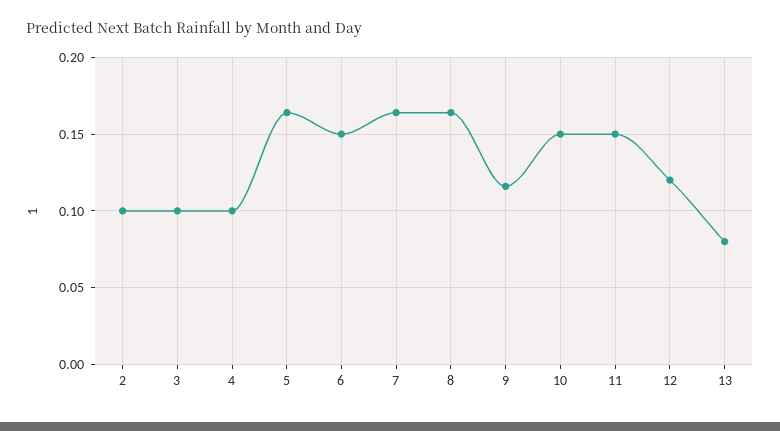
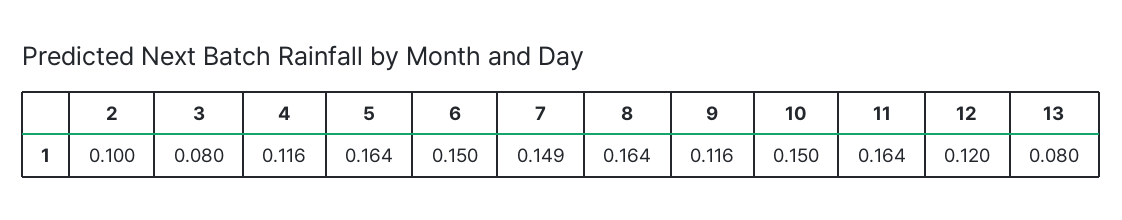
3: 0.1 -> 0.08
4: 0.1 -> 0.116
7: 0.165 -> 0.149
11: 0.15 -> 0.164

